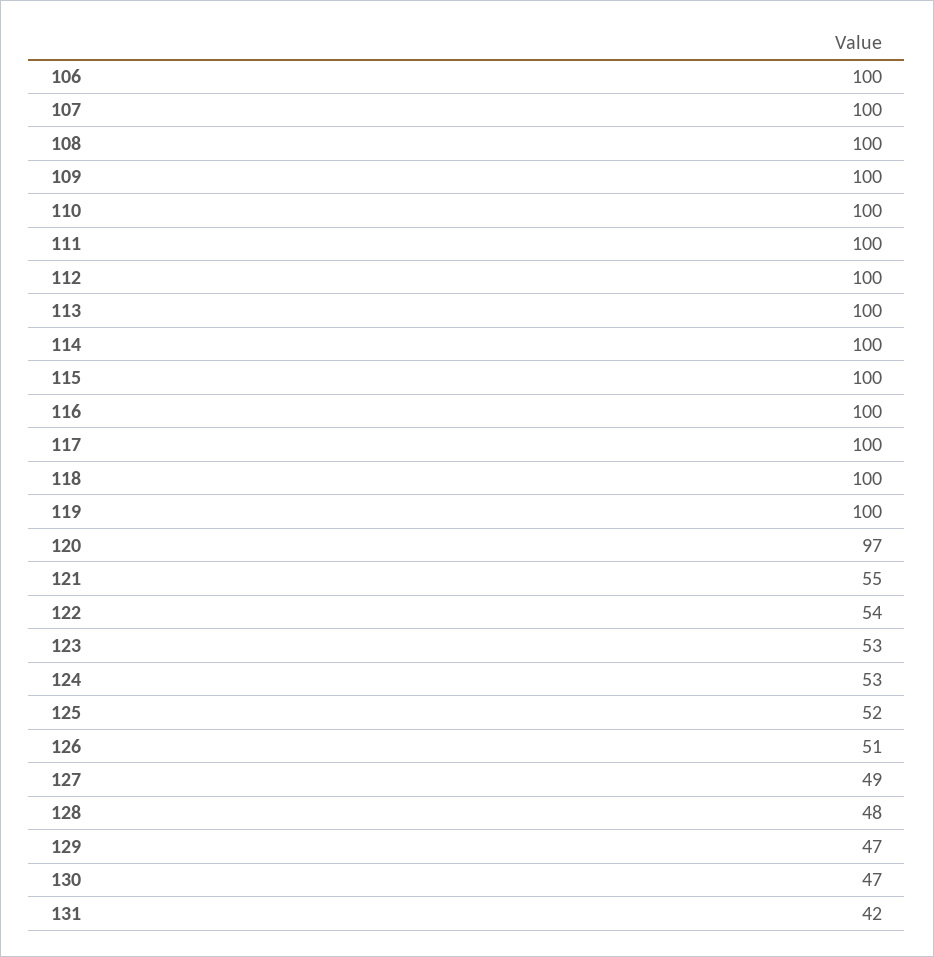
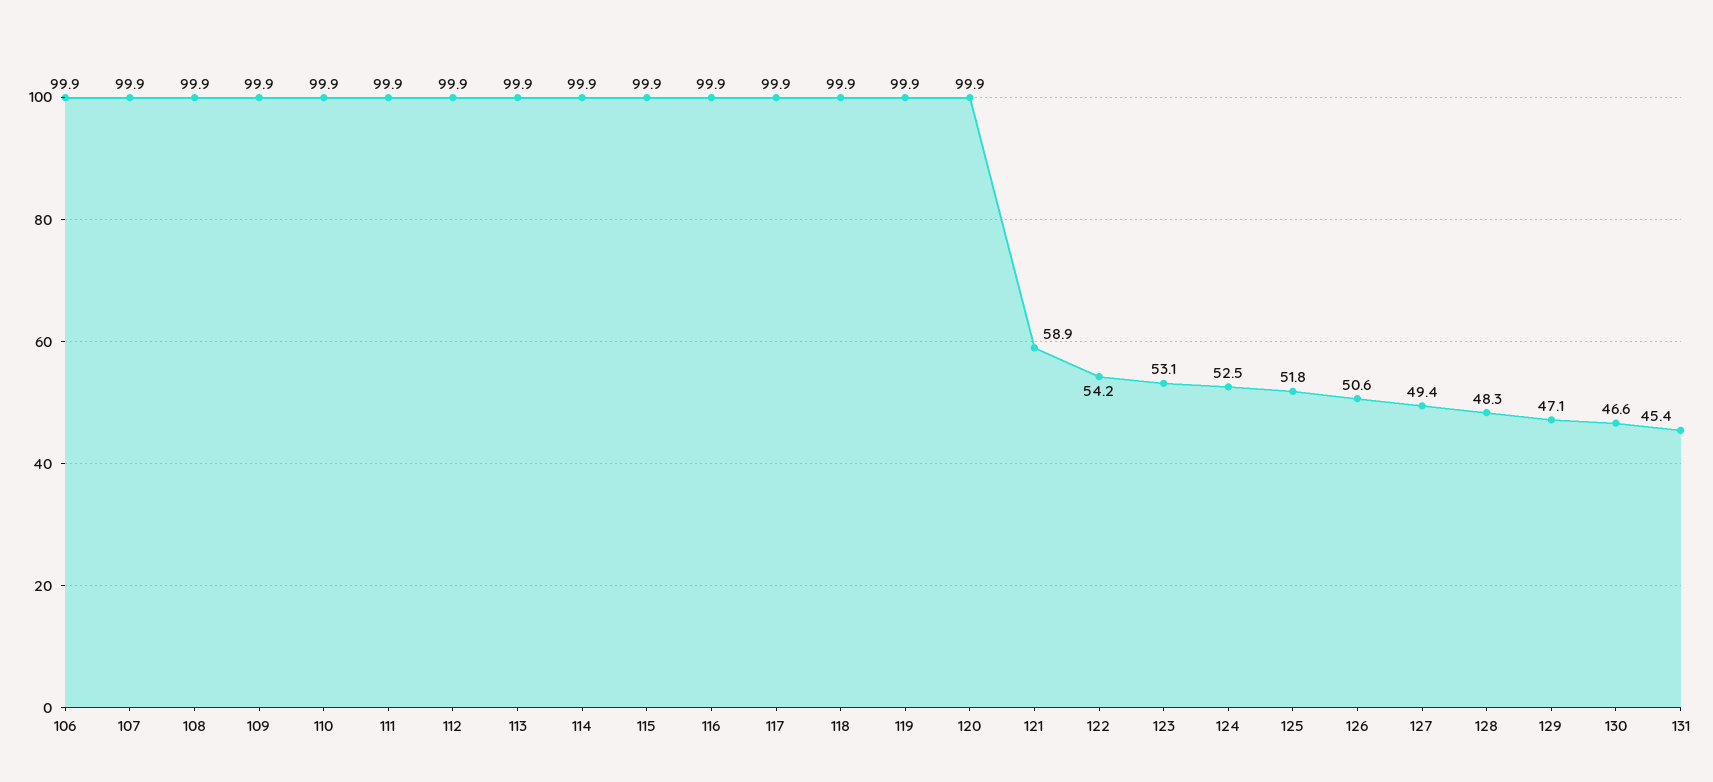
120: 97 -> 99.9
121: 55 -> 58.9
131: 42 -> 45.4

